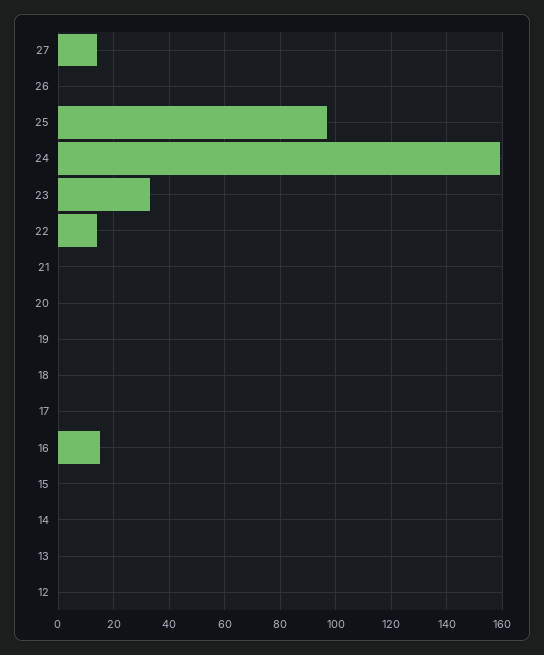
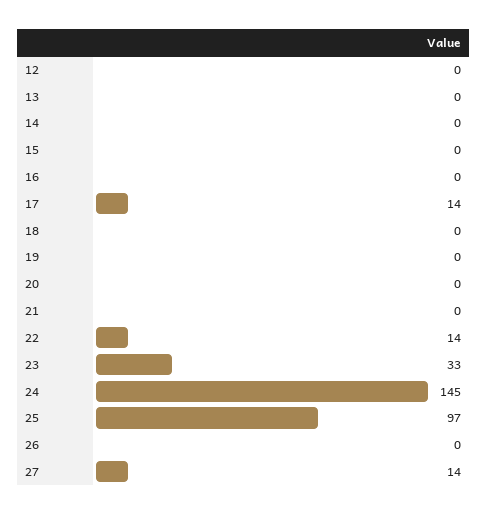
24: 160 -> 145
17: 0 -> 14
16: 15 -> 0

